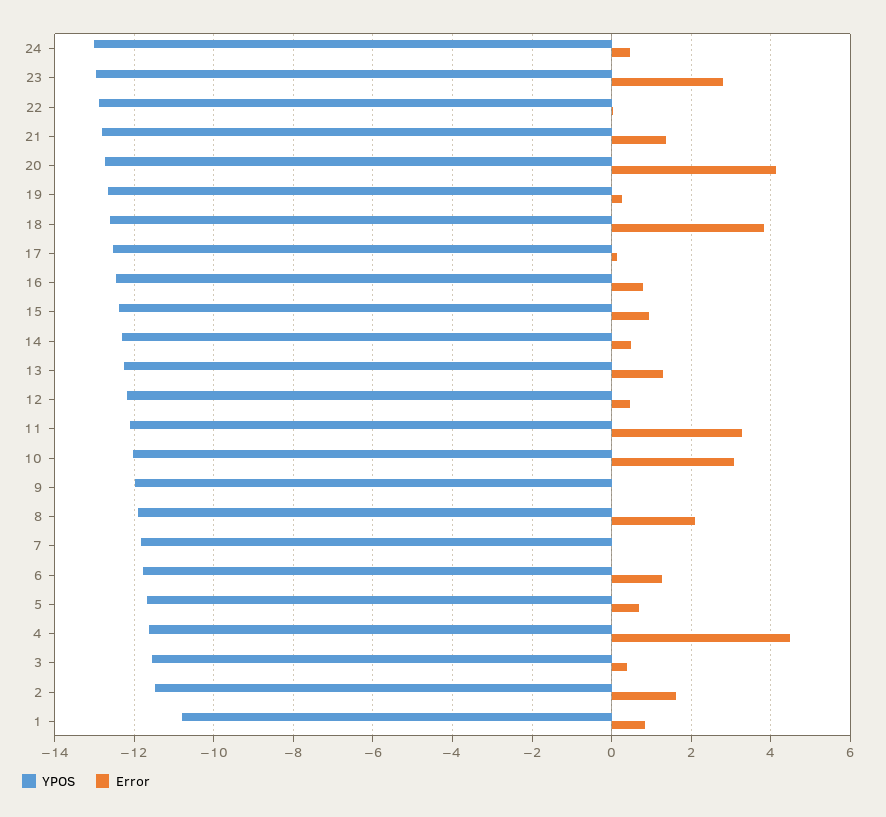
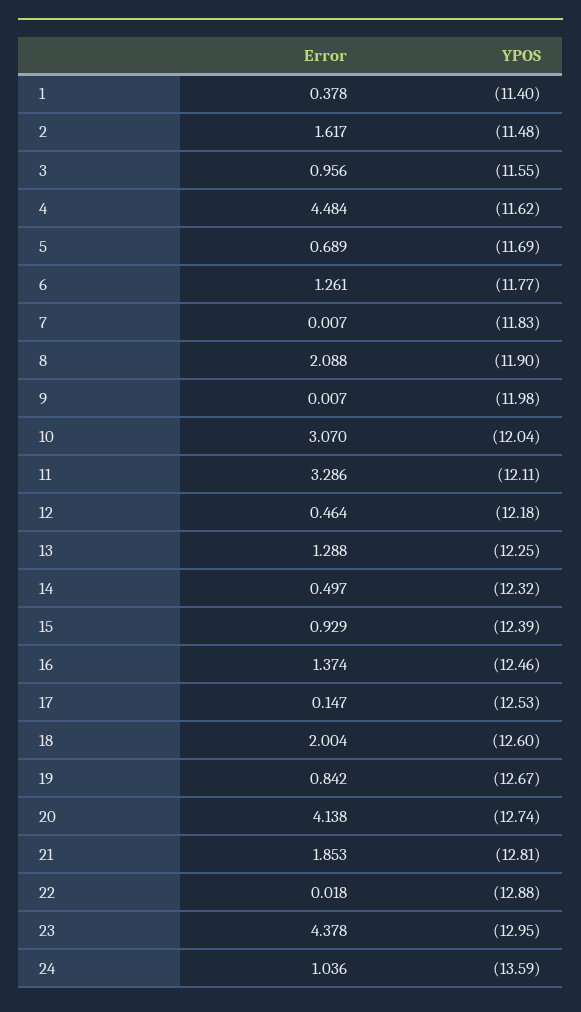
YPOS, 24: -13 -> -13.59
Error, 24: 0.4 -> 1.036
Error, 23: 2.8 -> 4.378
Error, 21: 1.4 -> 1.853
Error, 19: 0.2 -> 0.842
Error, 18: 3.8 -> 2.004
Error, 16: 0.8 -> 1.374
Error, 3: 0.4 -> 0.956
YPOS, 1: -10.8 -> -11.4
Error, 1: 0.8 -> 0.378

